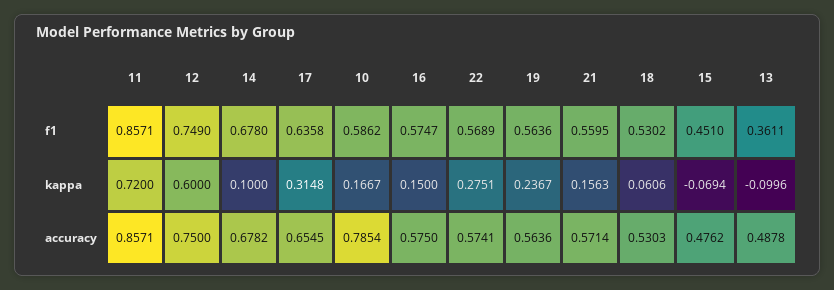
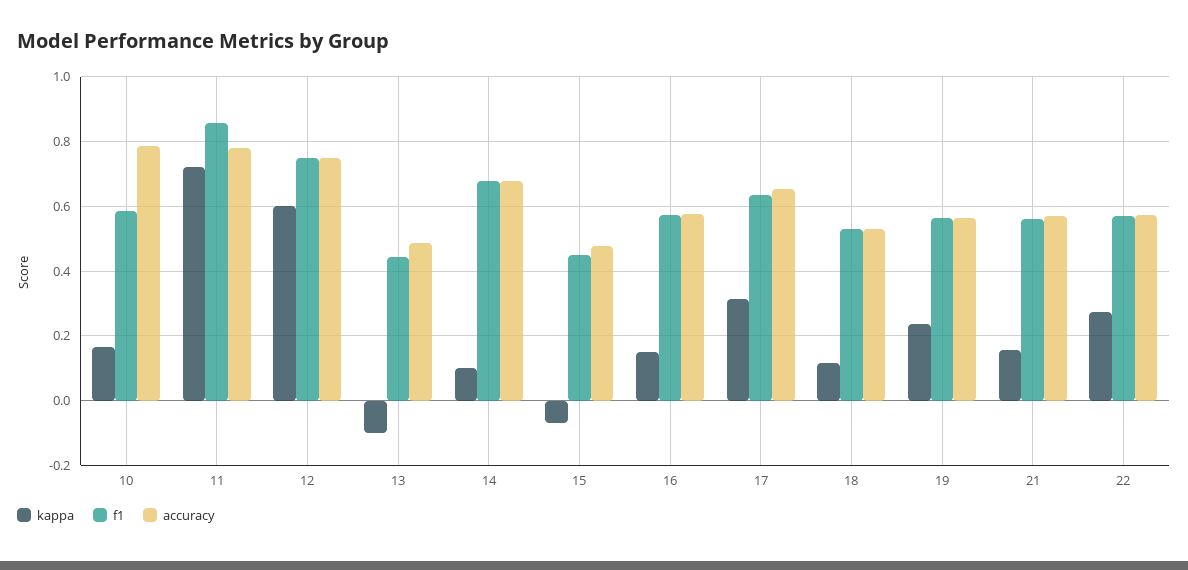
f1, 13: 0.3611 -> 0.44
kappa, 18: 0.0606 -> 0.12
accuracy, 11: 0.8571 -> 0.78

